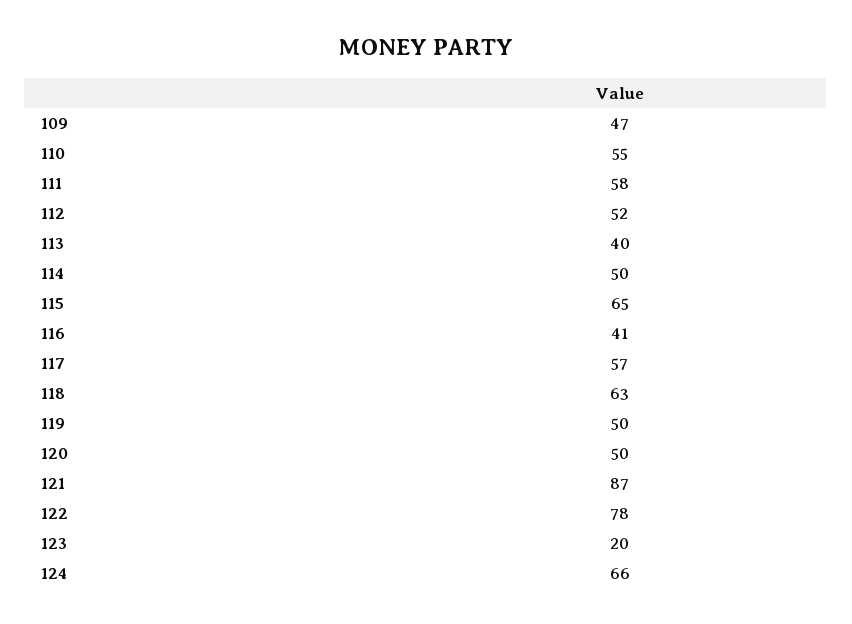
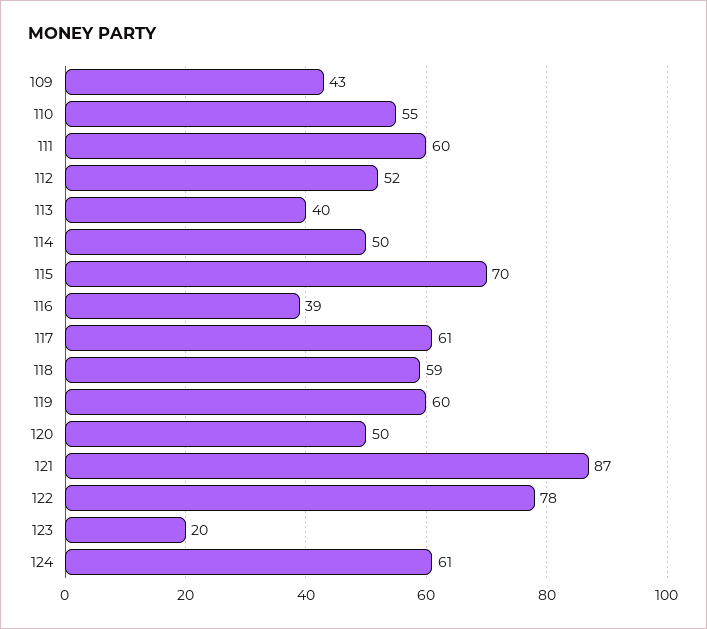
109: 47 -> 43
111: 58 -> 60
115: 65 -> 70
116: 41 -> 39
117: 57 -> 61
118: 63 -> 59
119: 50 -> 60
124: 66 -> 61

